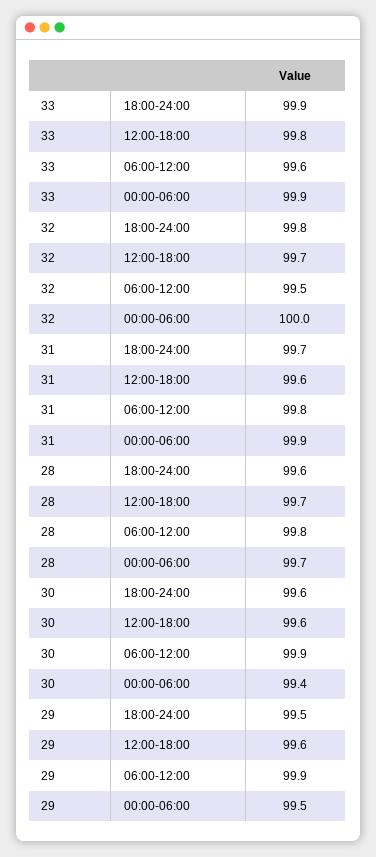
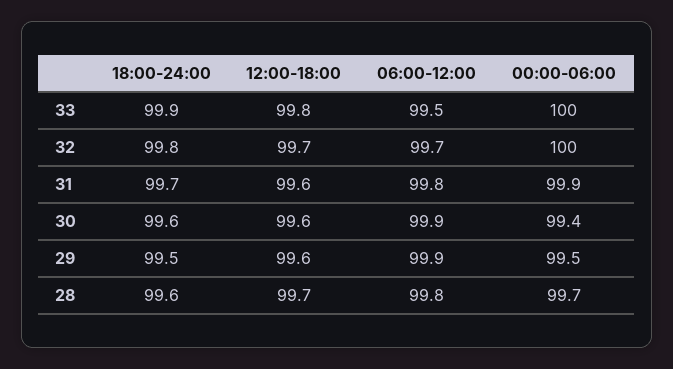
33, 06:00-12:00: 99.6 -> 99.5
33, 00:00-06:00: 99.9 -> 100
32, 06:00-12:00: 99.5 -> 99.7

